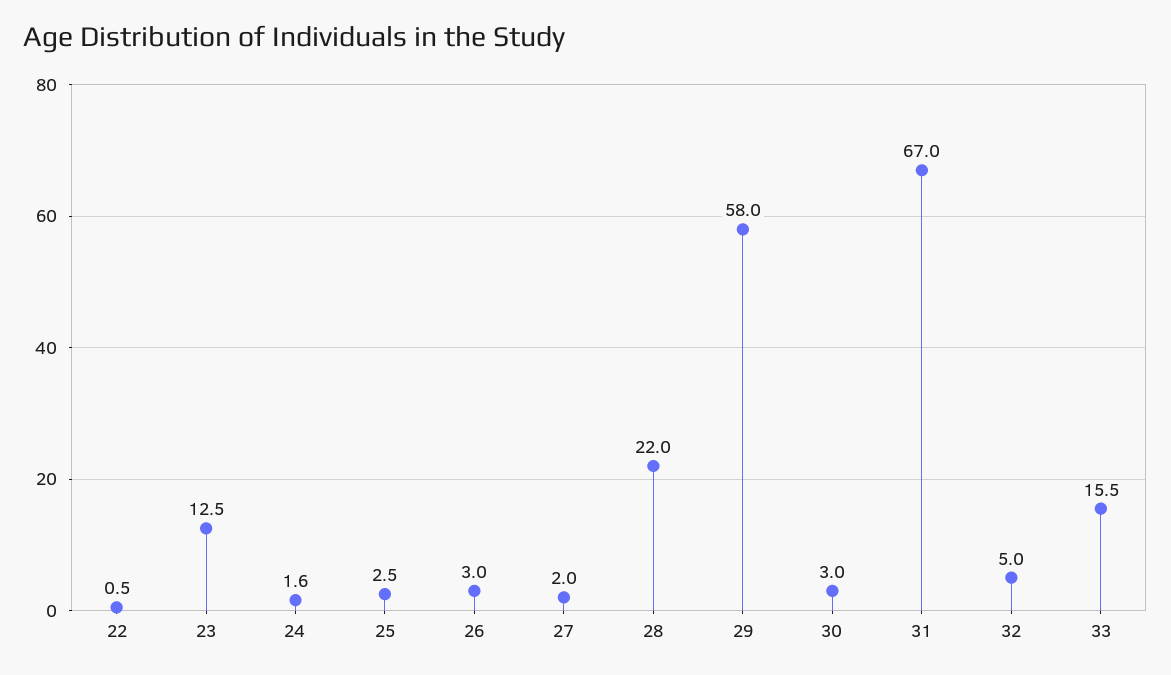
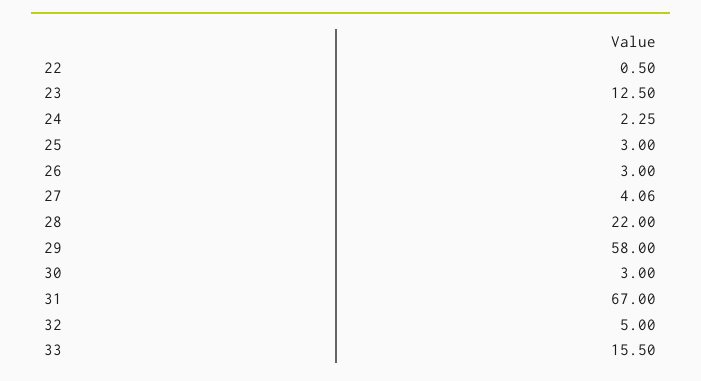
24: 1.6 -> 2.25
25: 2.5 -> 3
27: 2 -> 4.06

